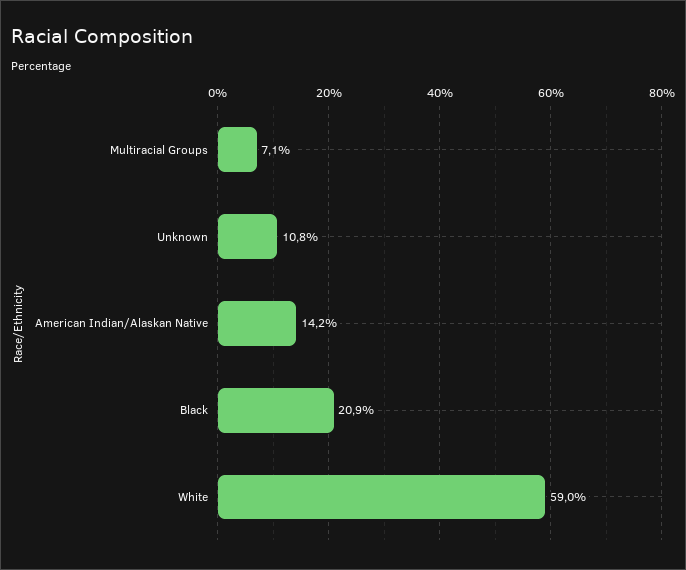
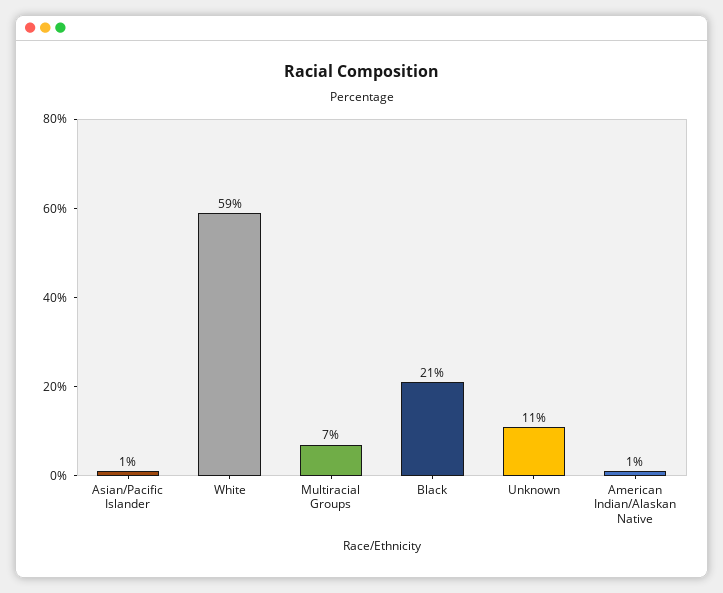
American Indian/Alaskan Native: 14.2 -> 1
Asian/Pacific Islander: none -> 1

